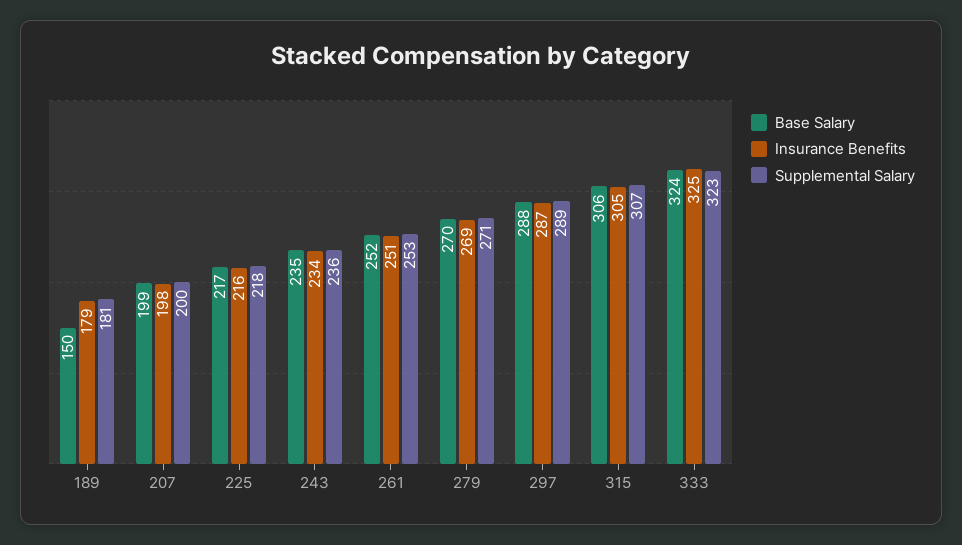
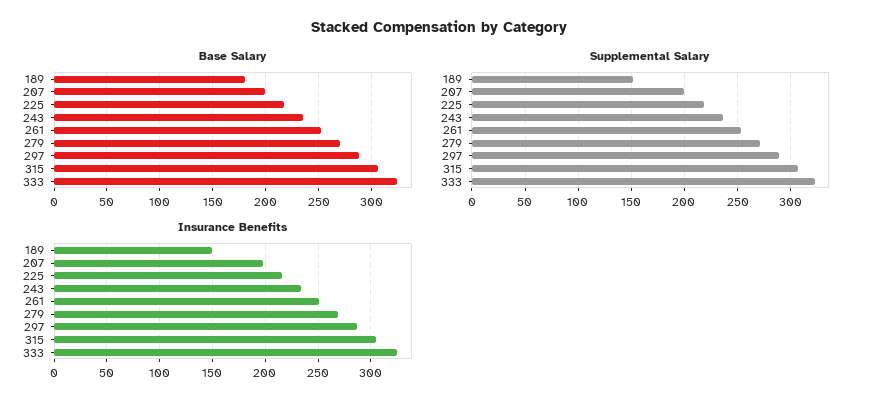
Base Salary, 189: 150 -> 180
Insurance Benefits, 189: 179 -> 150
Supplemental Salary, 189: 181 -> 150

